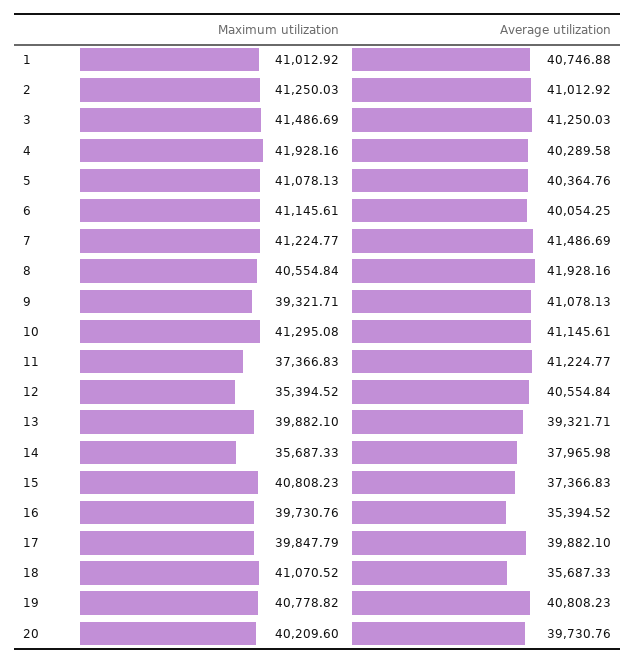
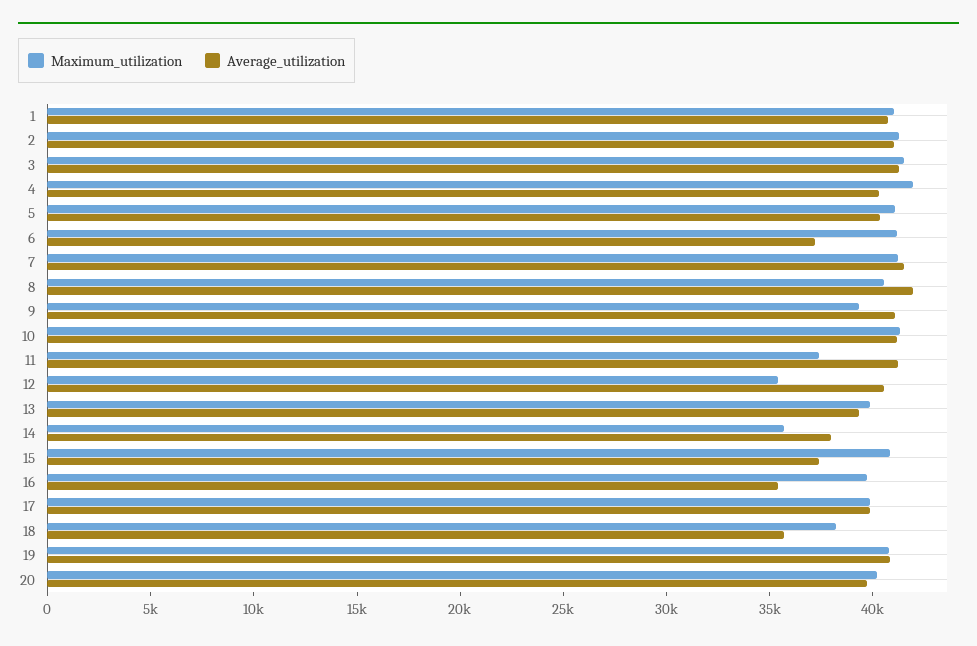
Average utilization, 6: 40054.25 -> 37000
Maximum utilization, 18: 41070.52 -> 38000

